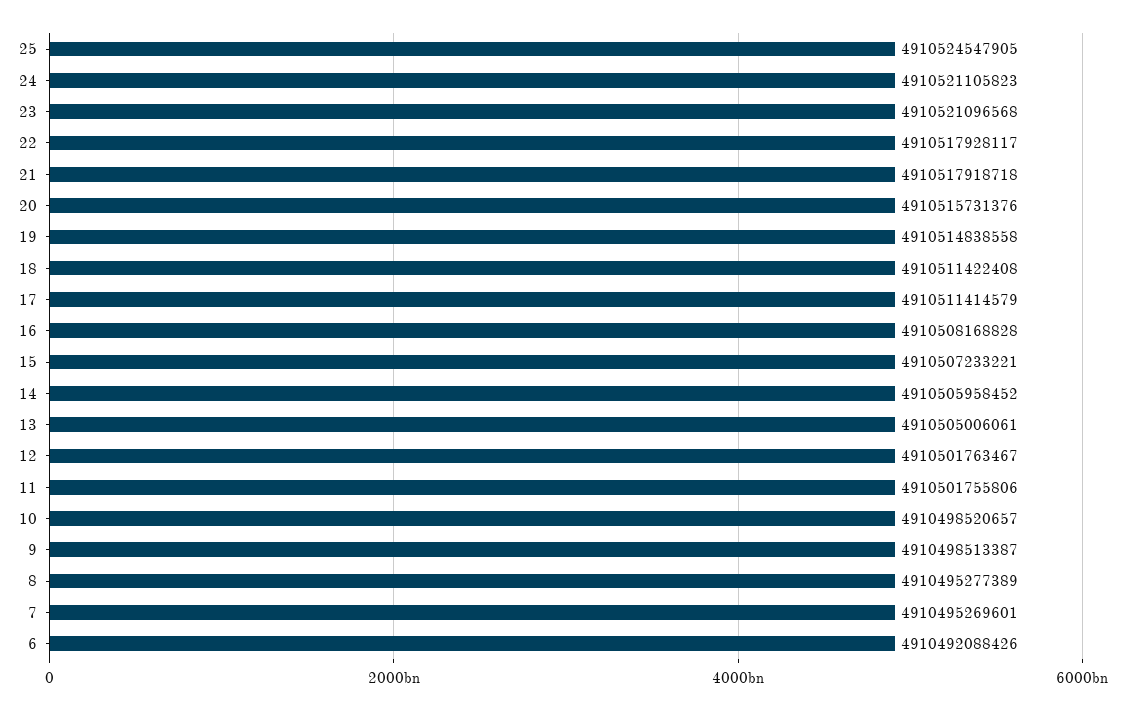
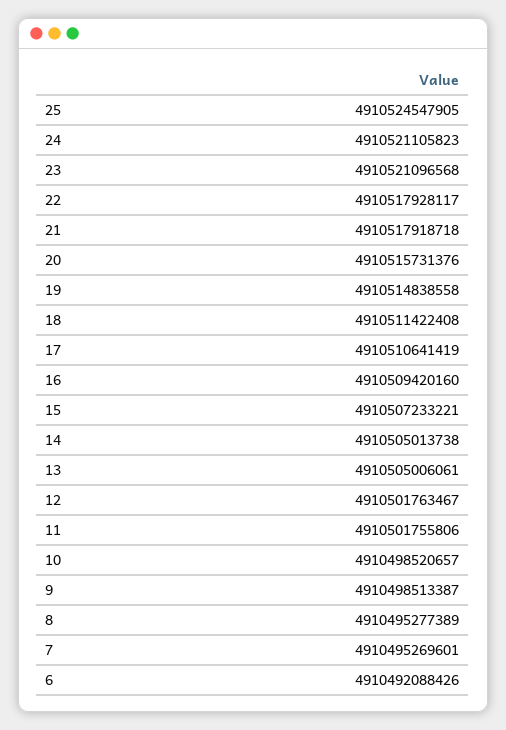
17: 4910511414579 -> 4910510641419
16: 4910508168828 -> 4910509420160
14: 4910505958452 -> 4910505013738

